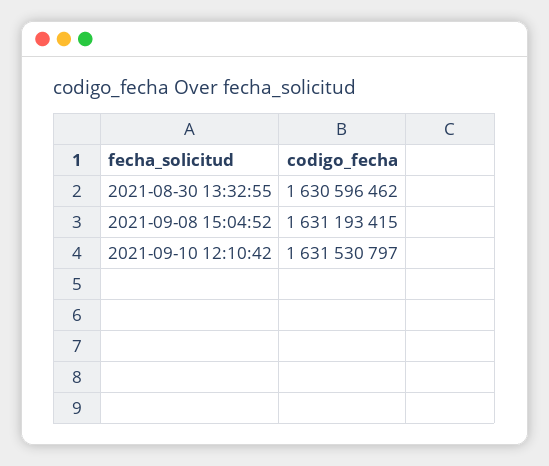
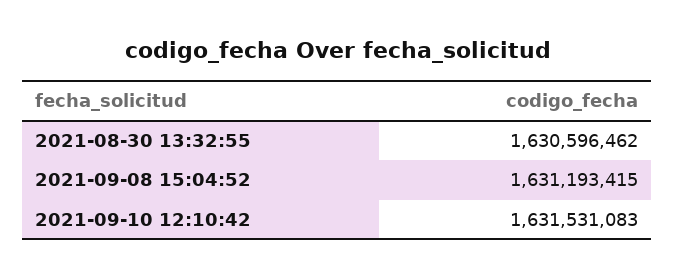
2021-09-10 12:10:42: 1631530797 -> 1631531083

